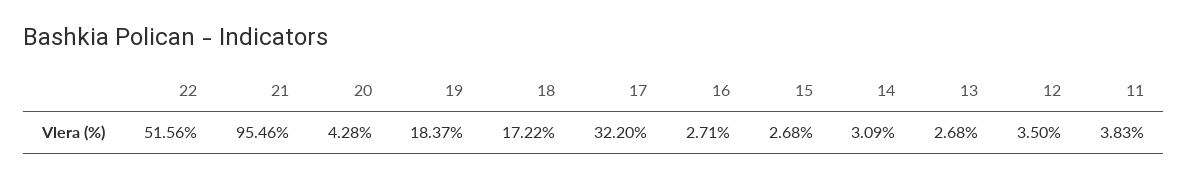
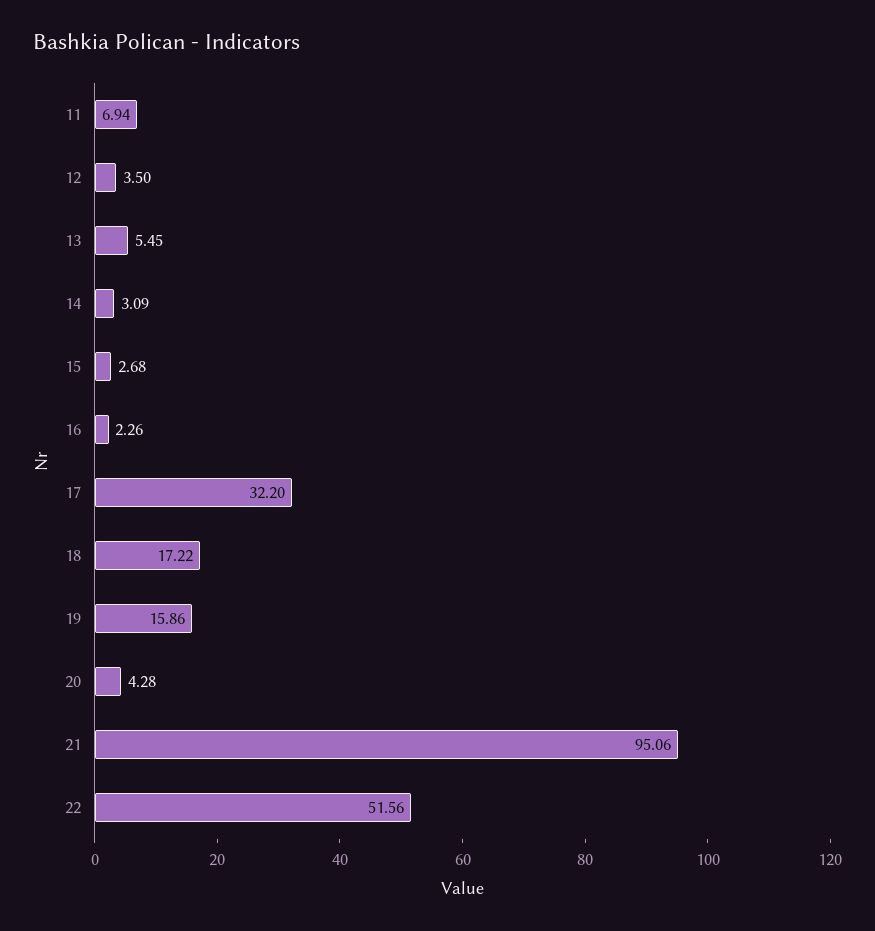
21: 95.46 -> 95.06
19: 18.37 -> 15.86
16: 2.71 -> 2.26
13: 2.68 -> 5.45
11: 3.83 -> 6.94

